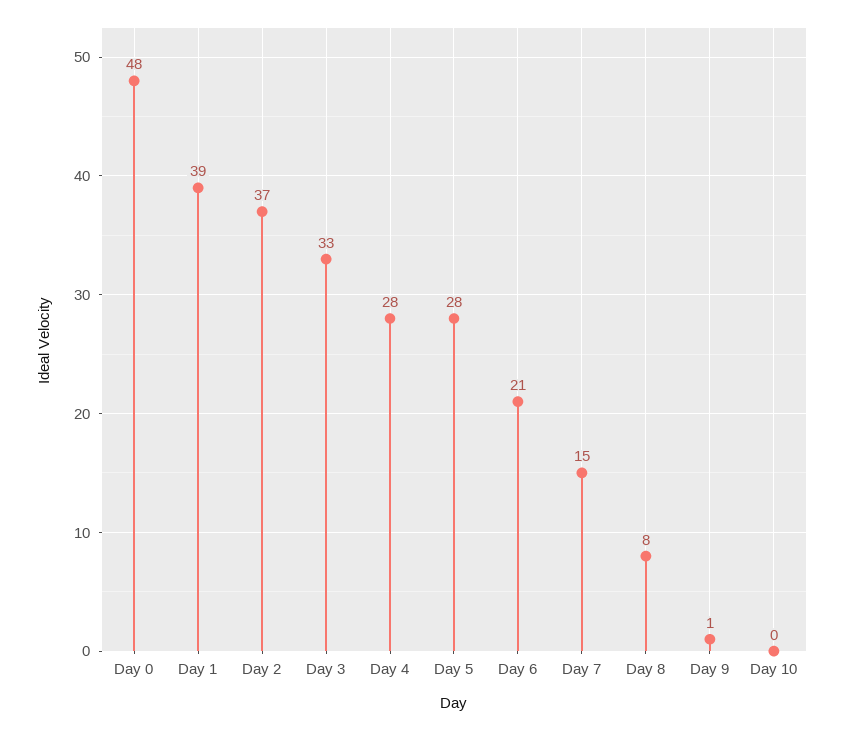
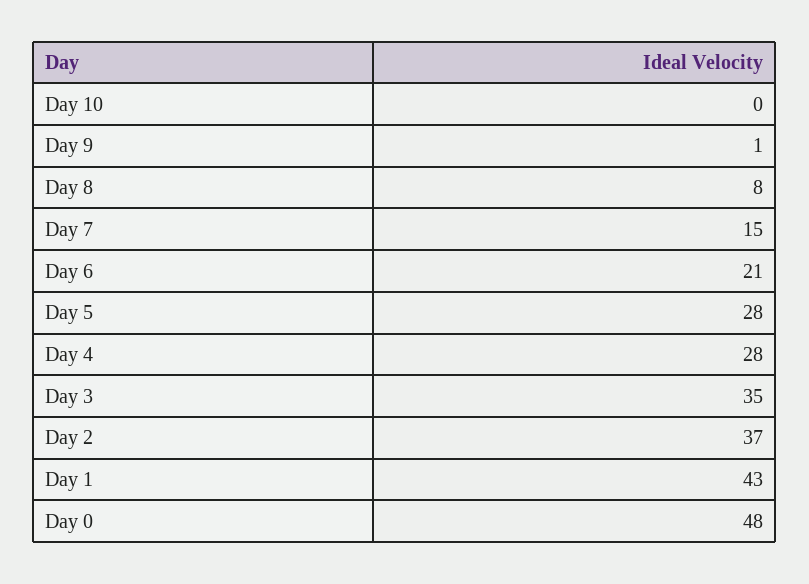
Day 1: 39 -> 43
Day 3: 33 -> 35

